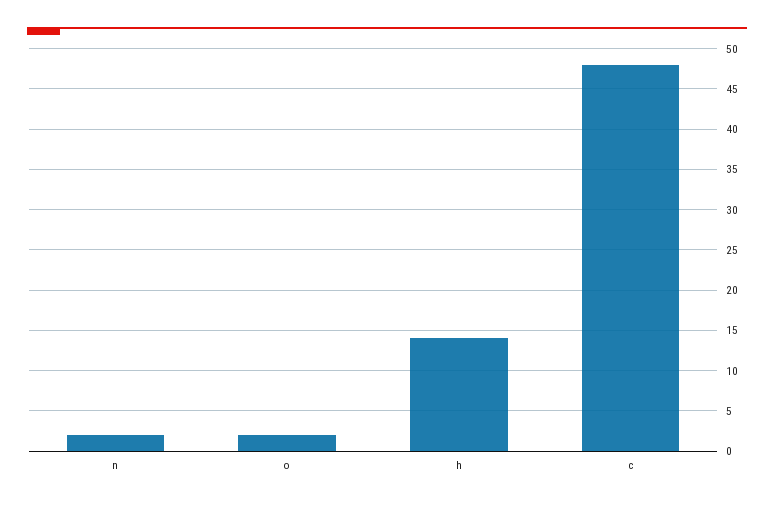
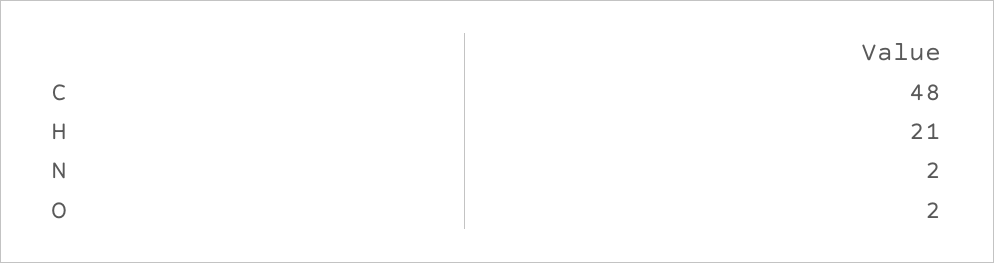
h: 14 -> 21

